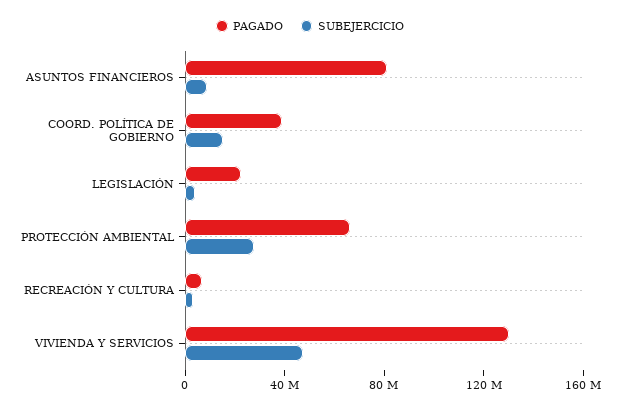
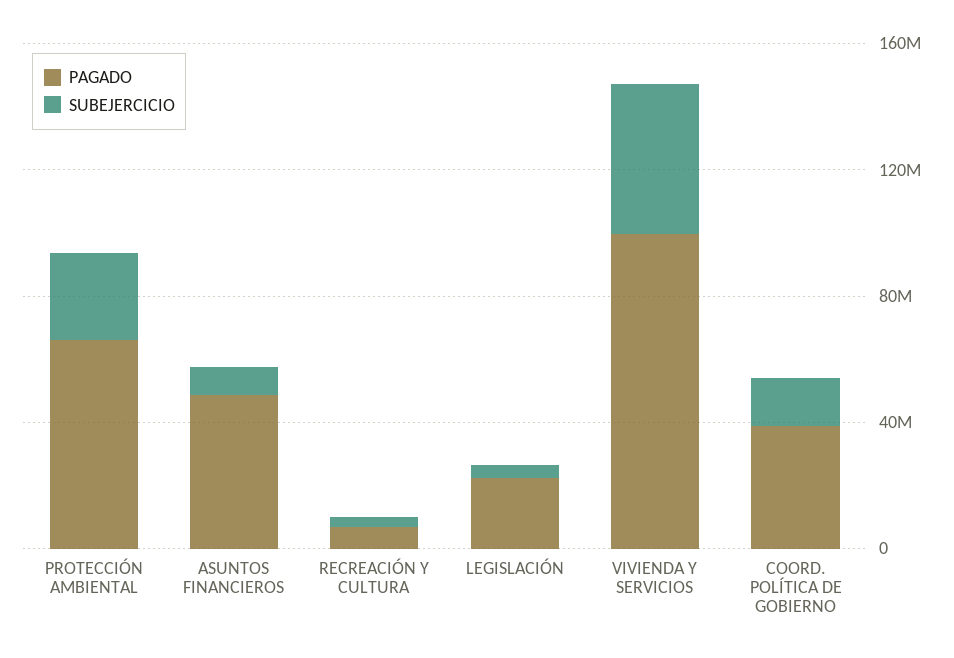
PAGADO, ASUNTOS FINANCIEROS: 80000000 -> 50000000
PAGADO, VIVIENDA Y SERVICIOS: 130000000 -> 100000000

